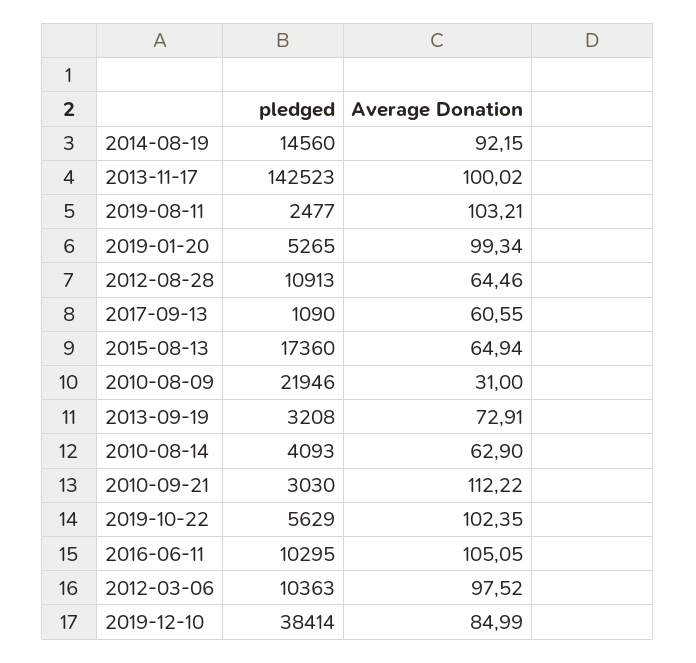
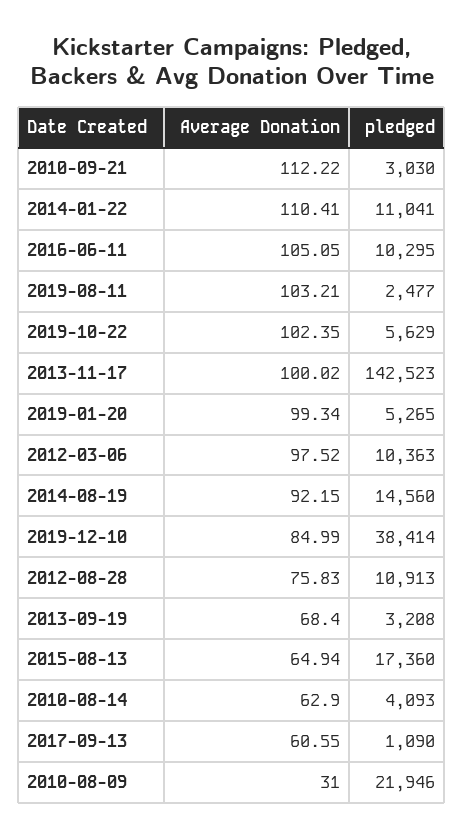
Average Donation, 2012-08-28: 64.46 -> 75.83
Average Donation, 2013-09-19: 72.91 -> 68.4
Average Donation, 2014-01-22: none -> 110.41
pledged, 2014-01-22: none -> 11041

